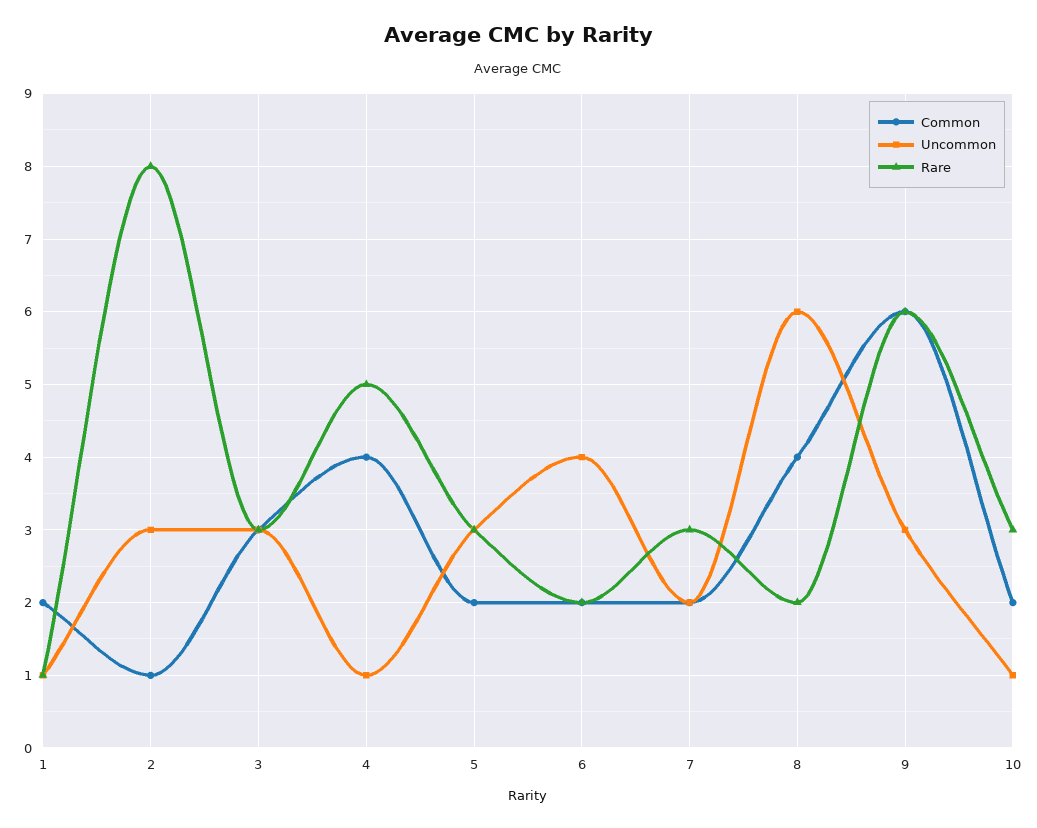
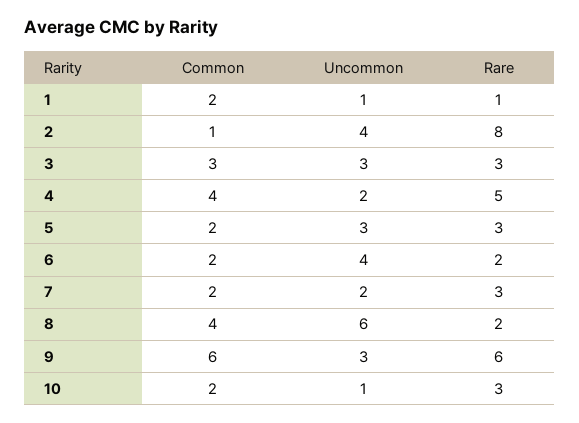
Uncommon, 2: 3 -> 4
Uncommon, 4: 1 -> 2

